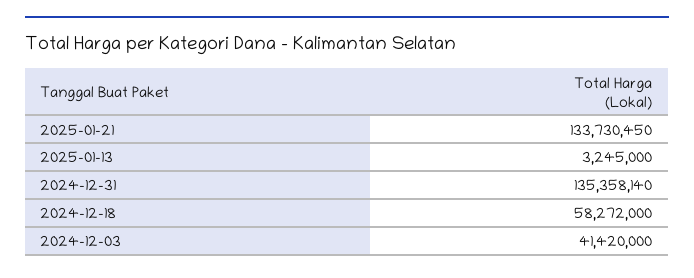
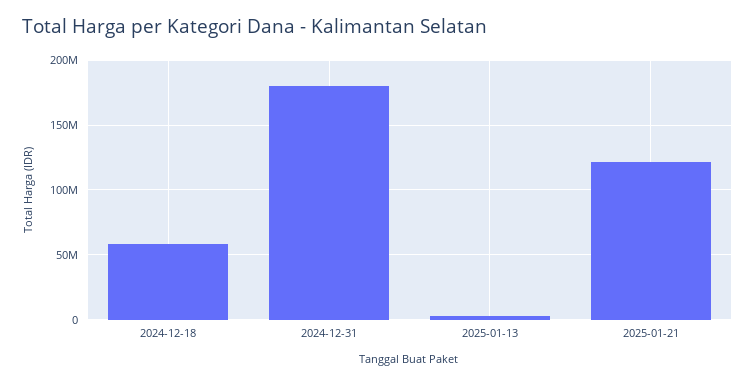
2025-01-21: 133730450 -> 120000000
2024-12-31: 135358140 -> 180000000
2024-12-03: 41420000 -> none

